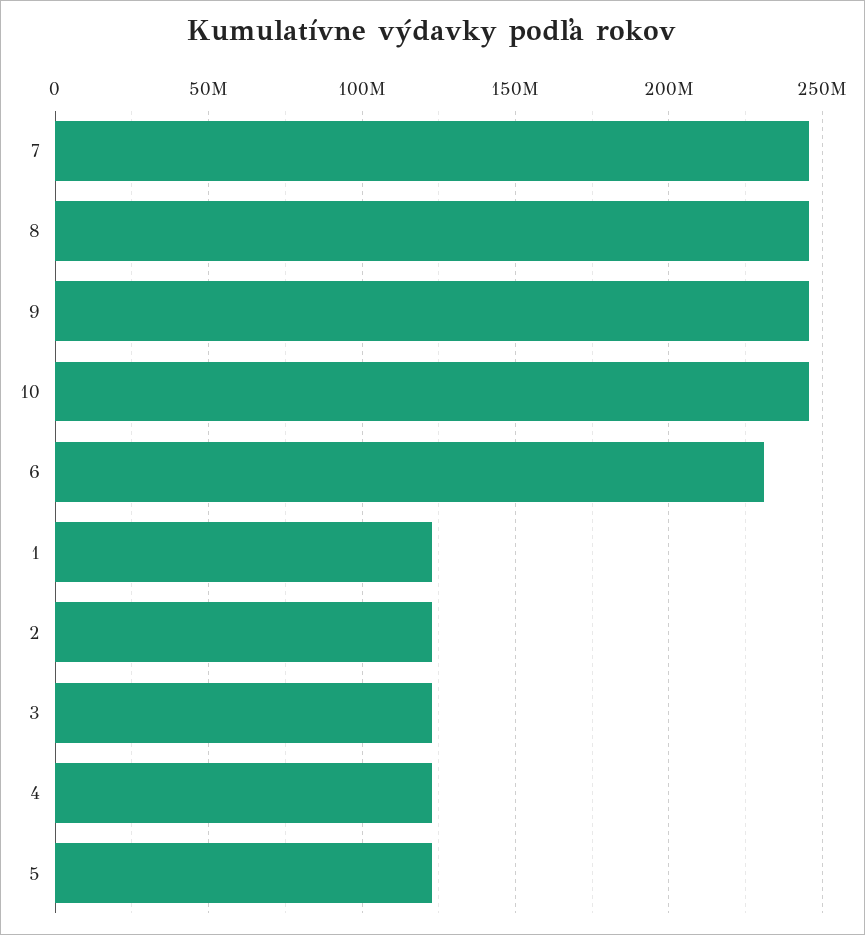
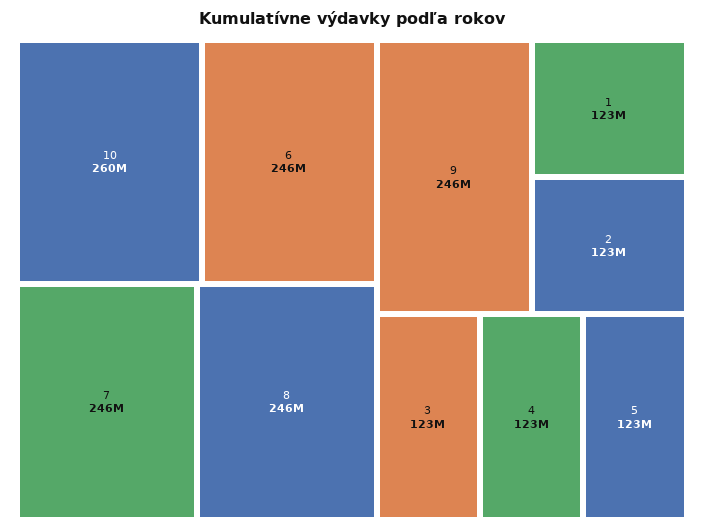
10: 245000000 -> 260000000
6: 230000000 -> 246000000

